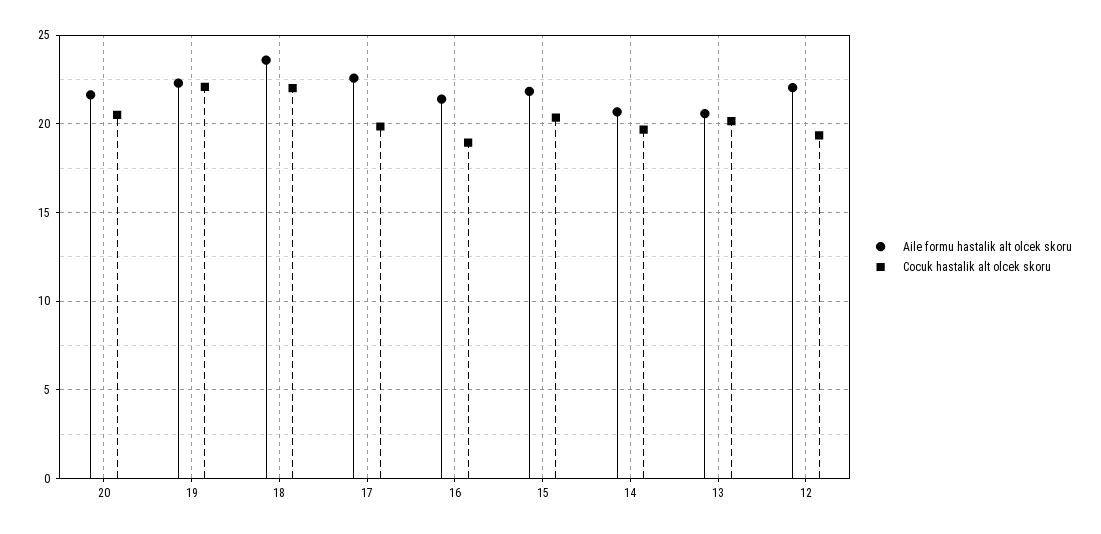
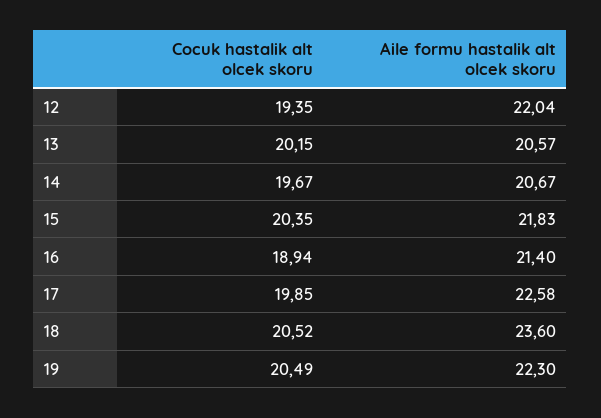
Aile formu hastalik alt olcek skoru, 20: 21.5 -> none
Cocuk hastalik alt olcek skoru, 20: 20.5 -> none
Cocuk hastalik alt olcek skoru, 19: 22 -> 20.49
Cocuk hastalik alt olcek skoru, 18: 22 -> 20.52

